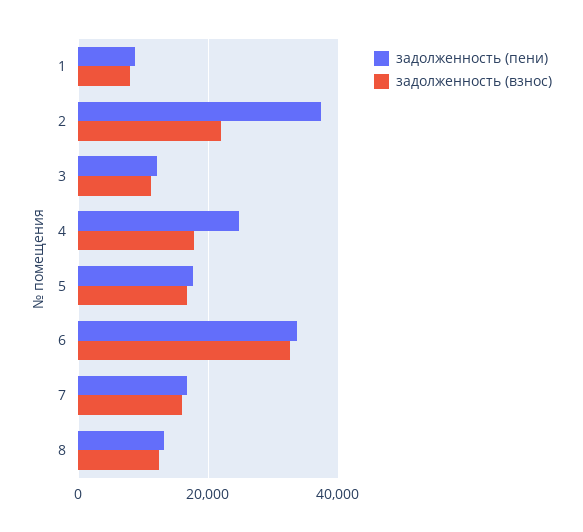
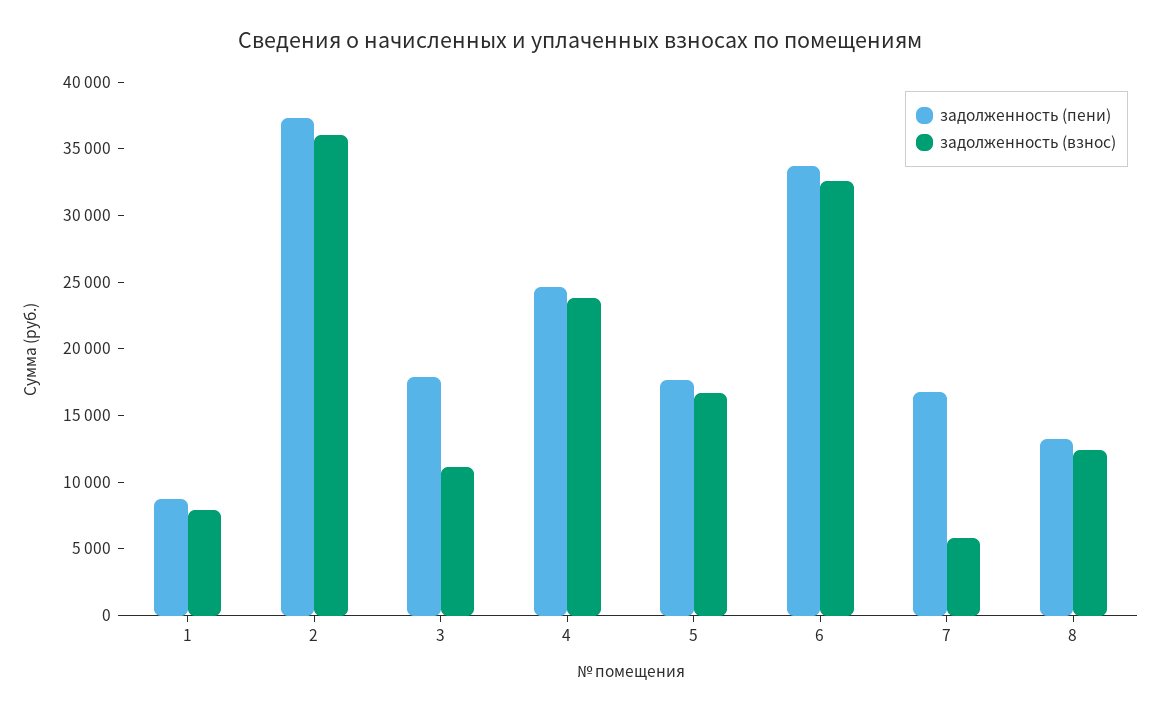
задолженность (взнос), 2: 22000 -> 36000
задолженность (пени), 3: 12000 -> 18000
задолженность (взнос), 4: 18000 -> 24000
задолженность (взнос), 7: 16000 -> 6000

